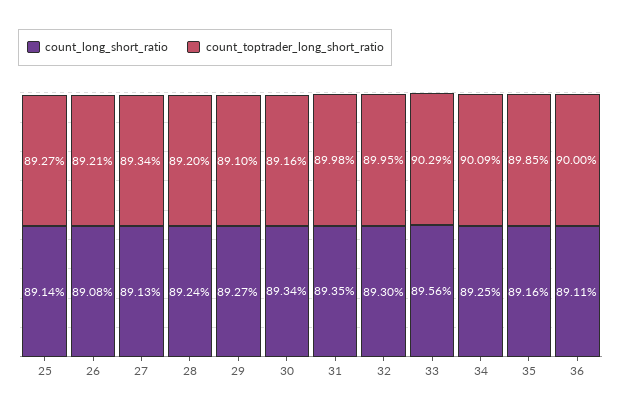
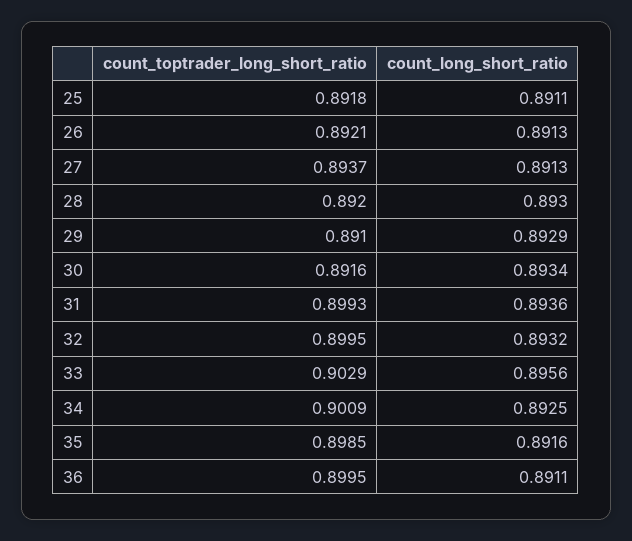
count_long_short_ratio, 25: 0.8914 -> 0.8911
count_toptrader_long_short_ratio, 25: 0.8927 -> 0.8918
count_long_short_ratio, 26: 0.8908 -> 0.8913
count_toptrader_long_short_ratio, 27: 0.8934 -> 0.8937
count_long_short_ratio, 28: 0.8924 -> 0.893
count_long_short_ratio, 29: 0.8927 -> 0.8929
count_long_short_ratio, 31: 0.8935 -> 0.8936
count_toptrader_long_short_ratio, 31: 0.8998 -> 0.8993
count_long_short_ratio, 32: 0.893 -> 0.8932
count_toptrader_long_short_ratio, 36: 0.9 -> 0.8995

